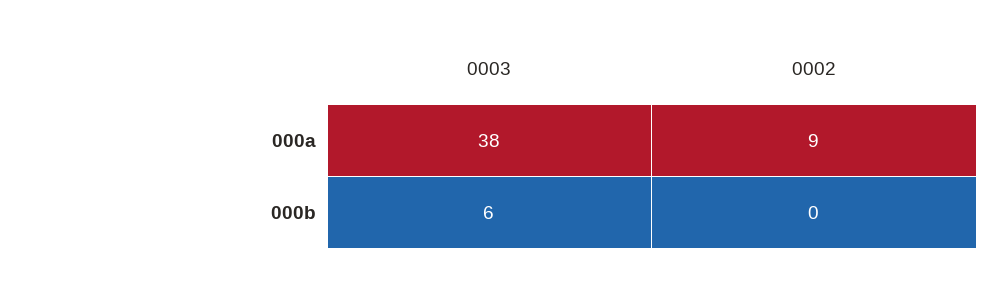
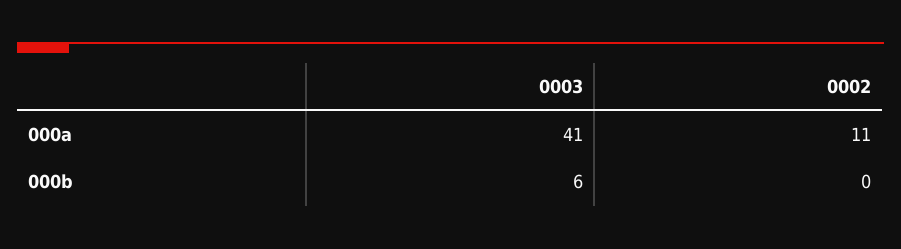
0003, 000a: 38 -> 41
0002, 000a: 9 -> 11

